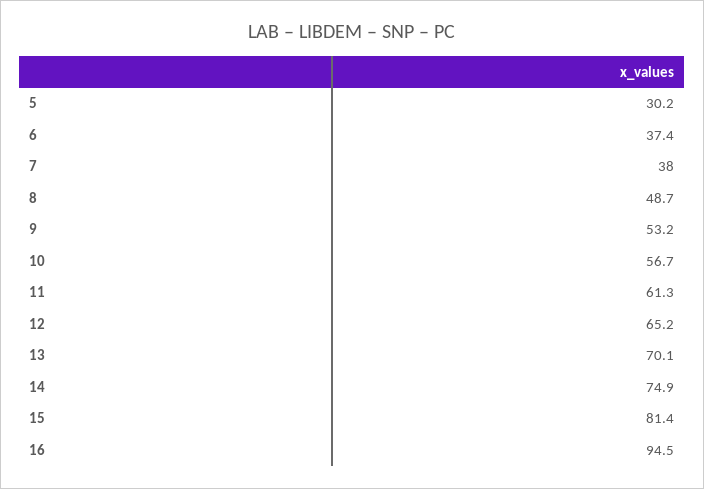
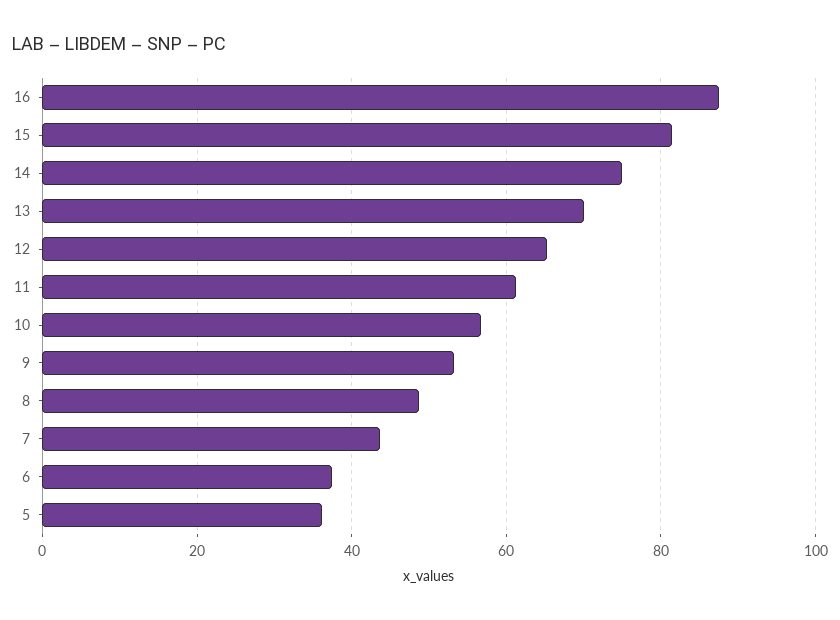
5: 30.2 -> 36
7: 38 -> 44
16: 94.5 -> 88

